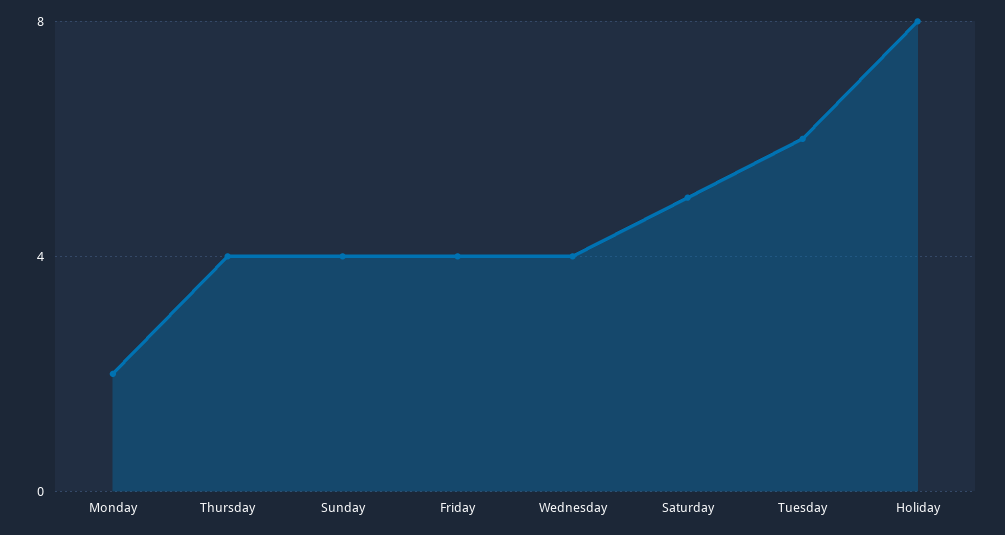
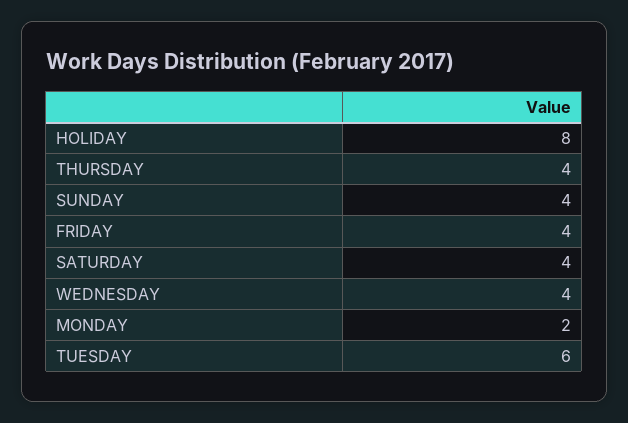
Saturday: 5 -> 4

